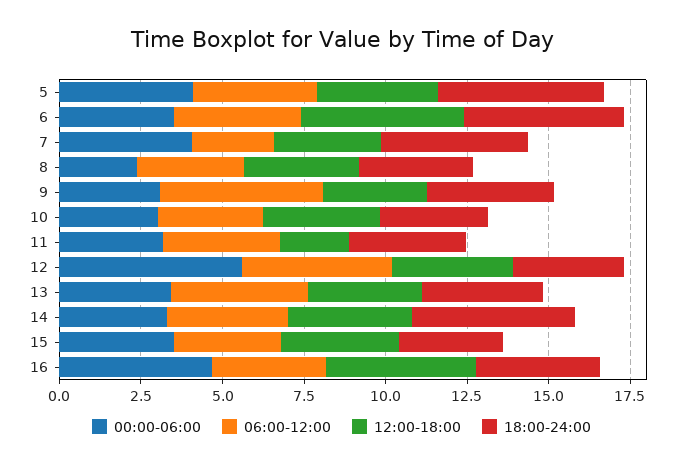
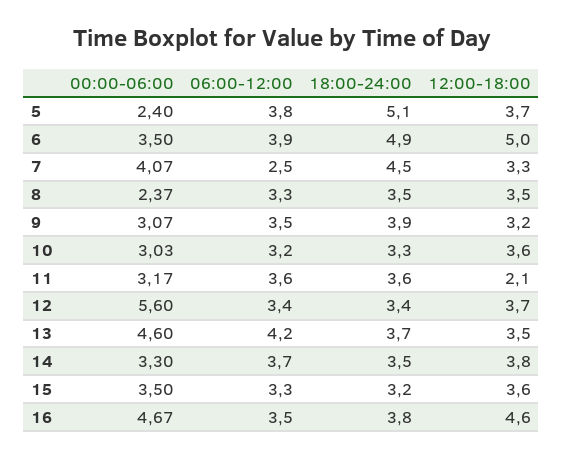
00:00-06:00, 5: 4 -> 2.4
06:00-12:00, 9: 5 -> 3.5
06:00-12:00, 12: 4.5 -> 3.4
00:00-06:00, 13: 3.5 -> 4.6
18:00-24:00, 14: 5 -> 3.5

